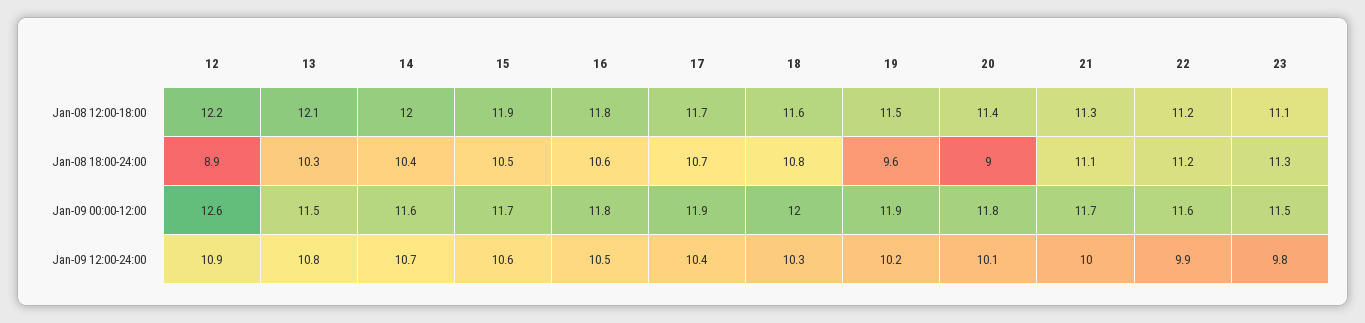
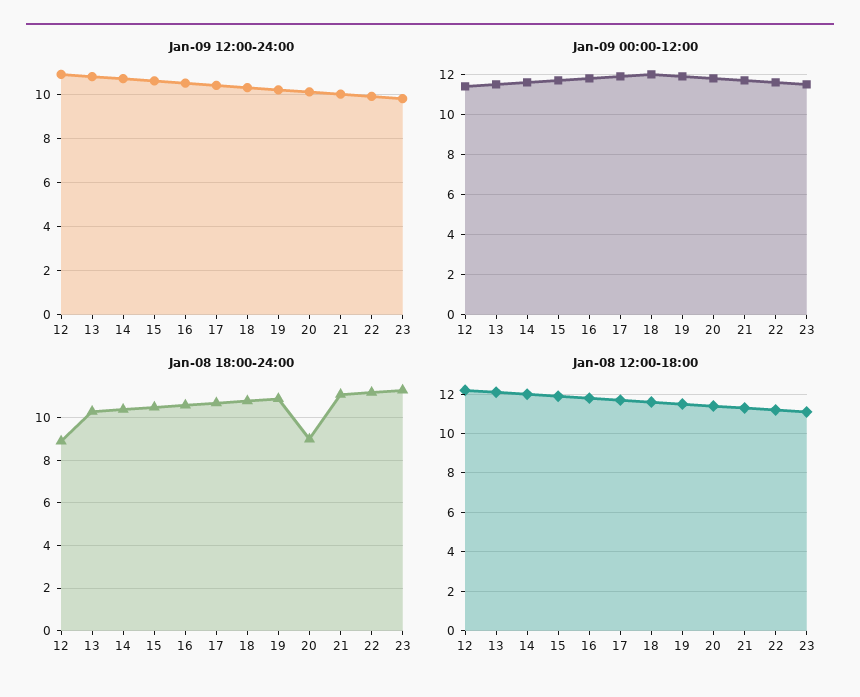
Jan-08 18:00-24:00, 19: 9.6 -> 11
Jan-09 00:00-12:00, 12: 12.6 -> 11.5

